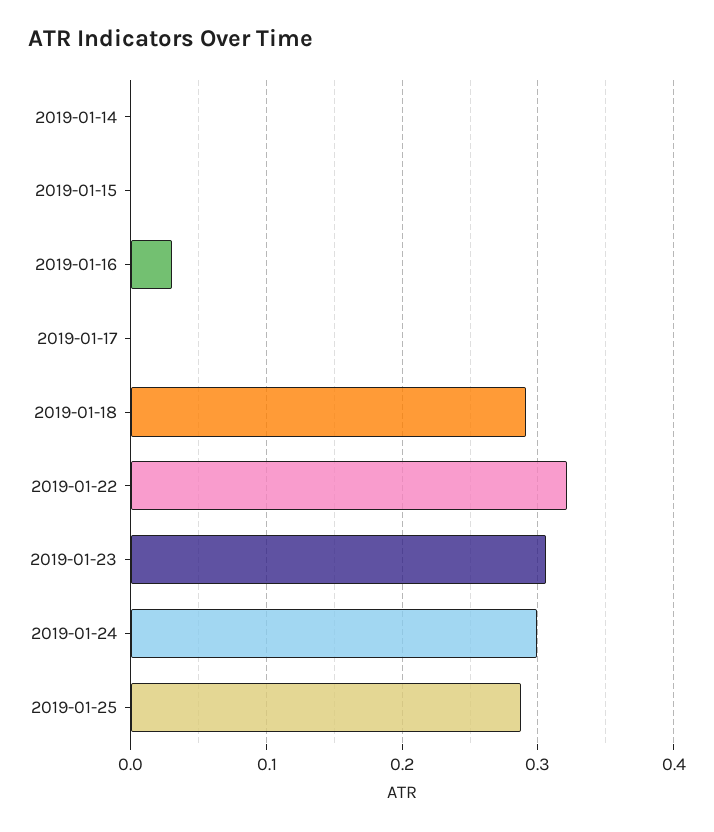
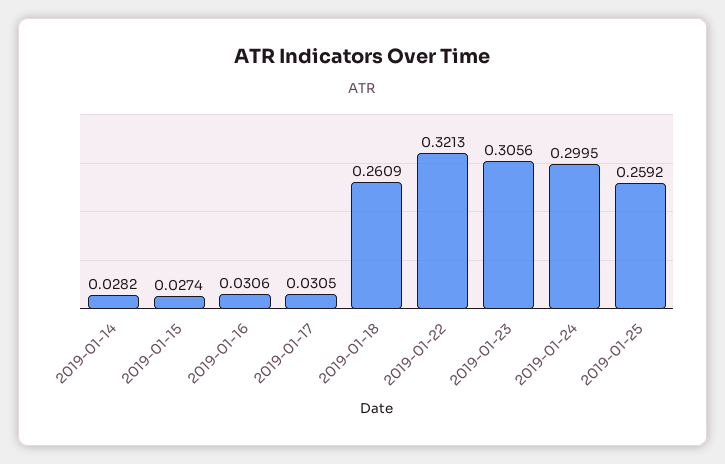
2019-01-14: 0 -> 0.0282
2019-01-15: 0 -> 0.0274
2019-01-17: 0 -> 0.0305
2019-01-18: 0.29 -> 0.2609
2019-01-25: 0.29 -> 0.2592

